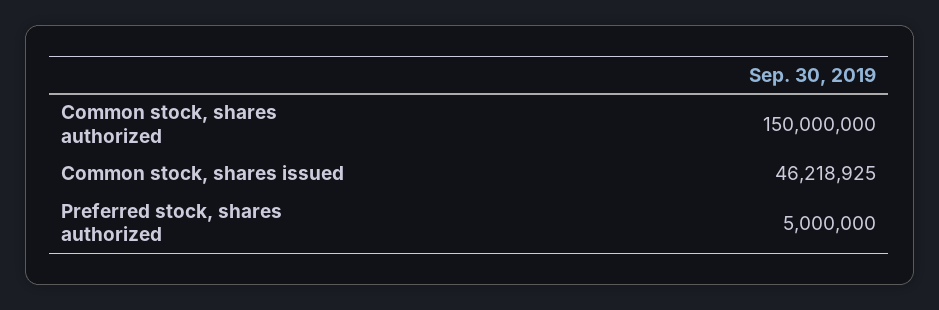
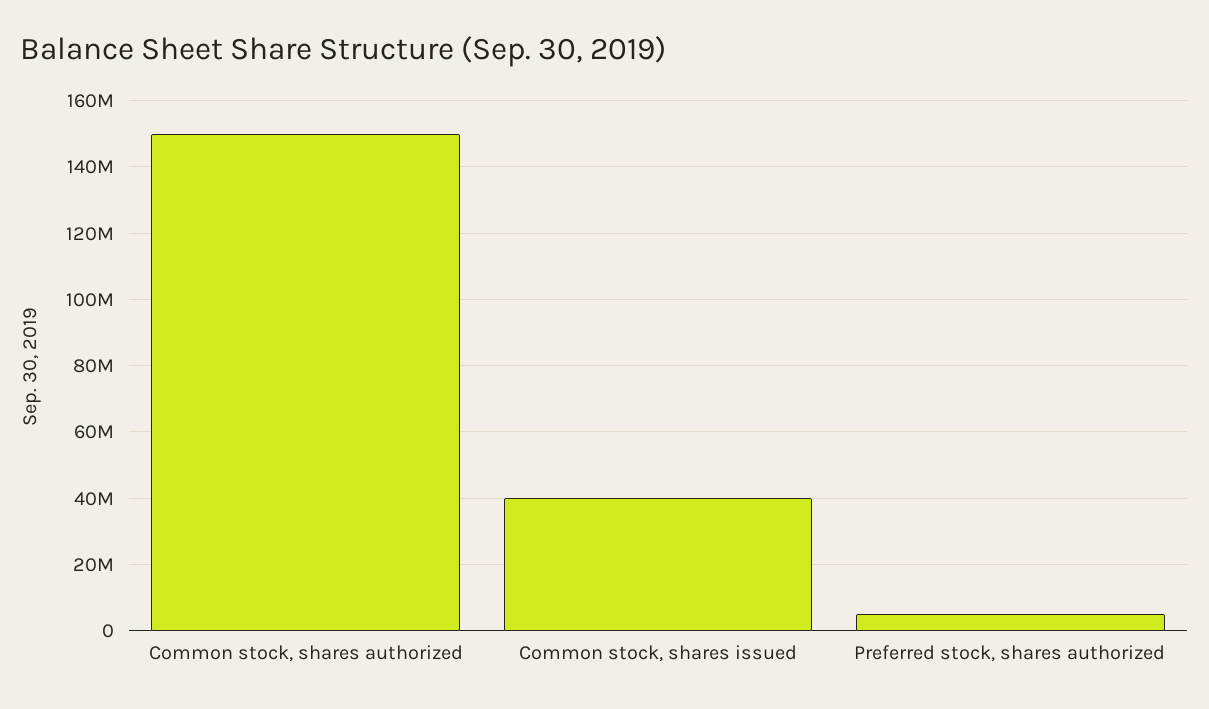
Common stock, shares issued: 46218925 -> 40000000

